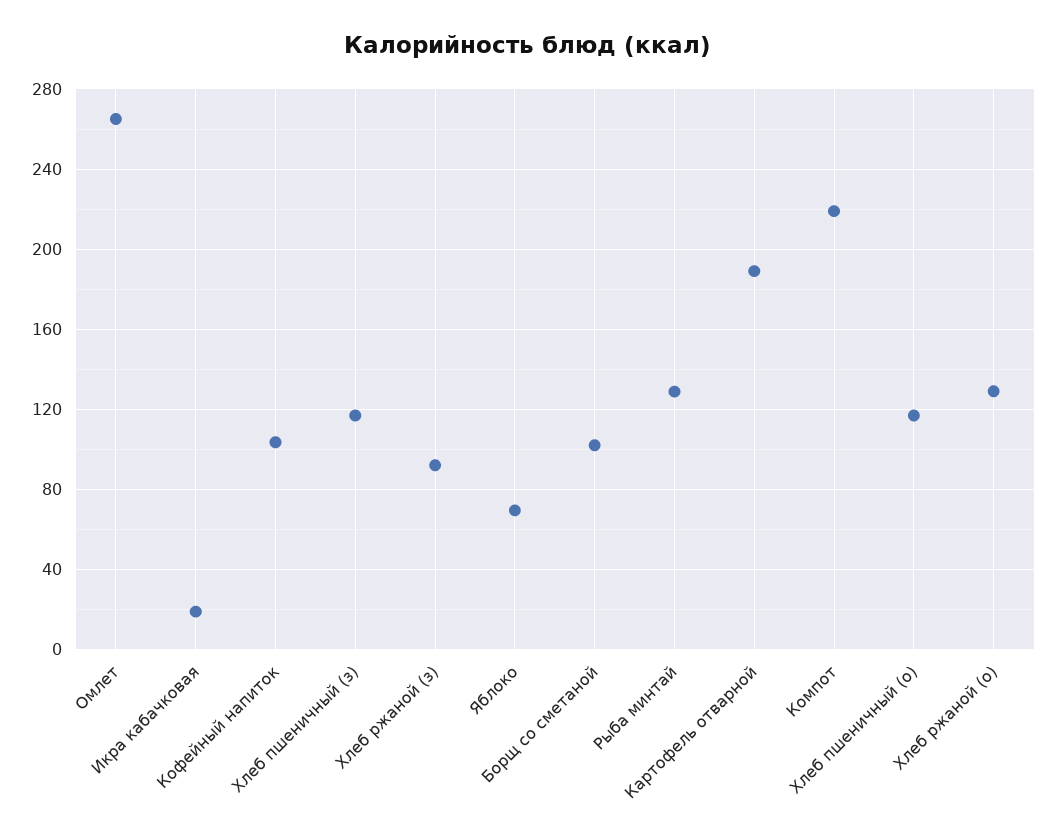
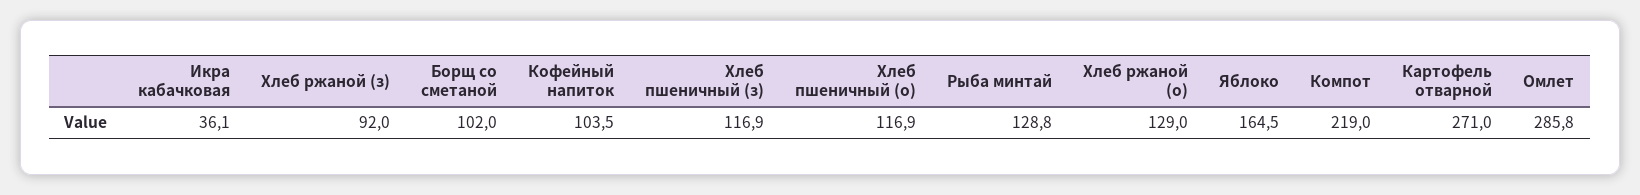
Омлет: 265 -> 285.8
Икра кабачковая: 20 -> 36.1
Яблоко: 70 -> 164.5
Картофель отварной: 190 -> 271

